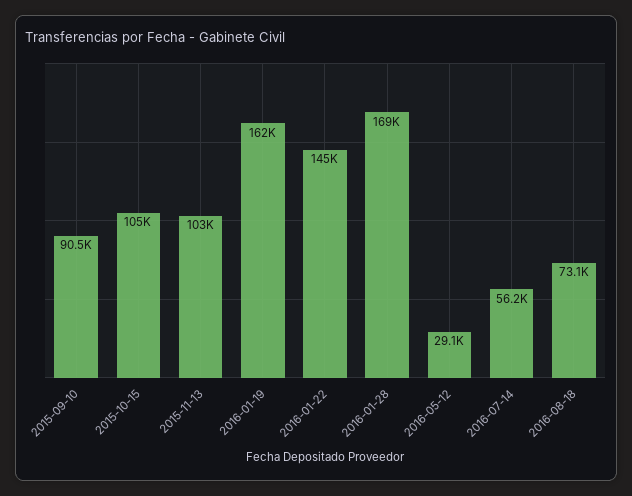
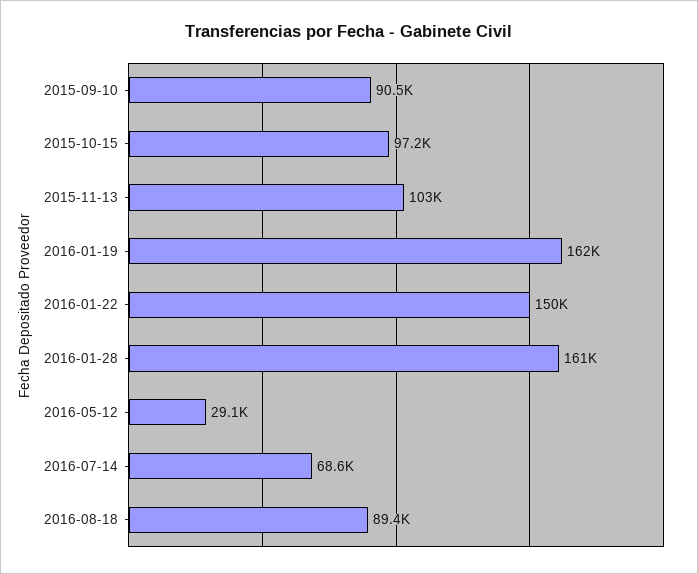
2015-10-15: 105000 -> 97200
2016-01-22: 145000 -> 150000
2016-01-28: 169000 -> 161000
2016-07-14: 56200 -> 68600
2016-08-18: 73100 -> 89400

